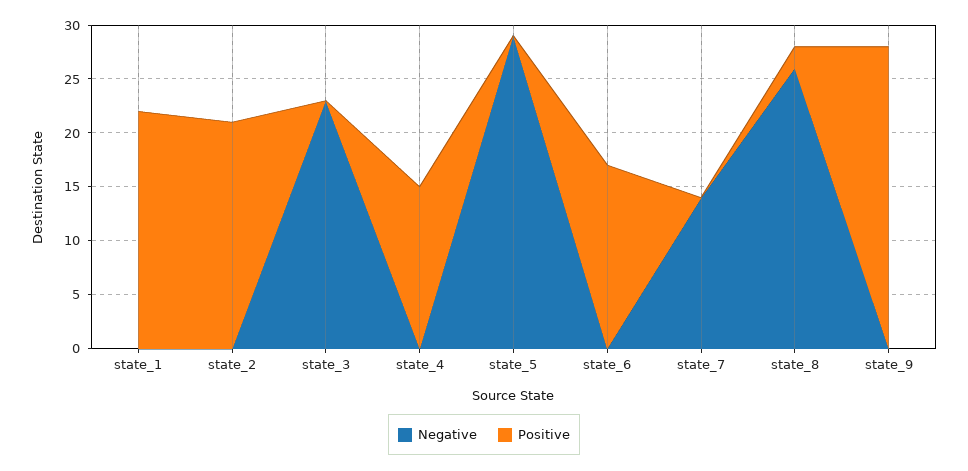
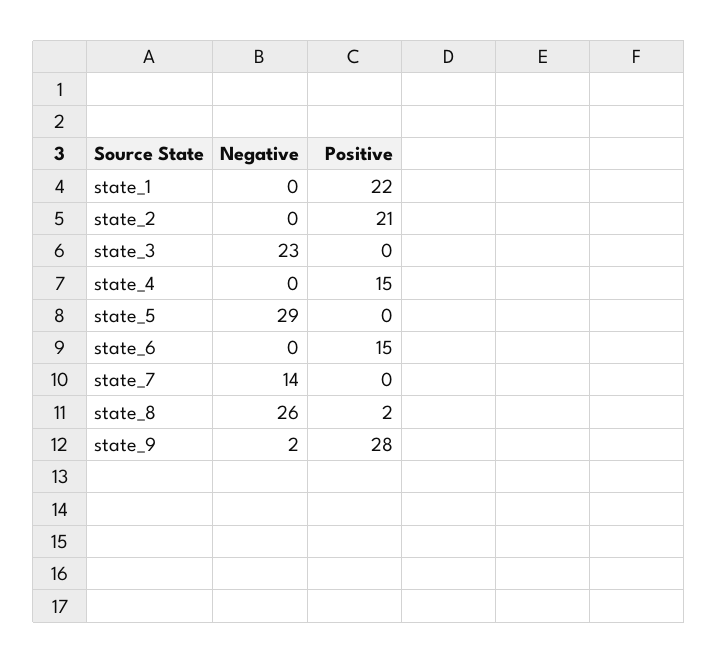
Positive, state_6: 17 -> 15
Negative, state_9: 0 -> 2

